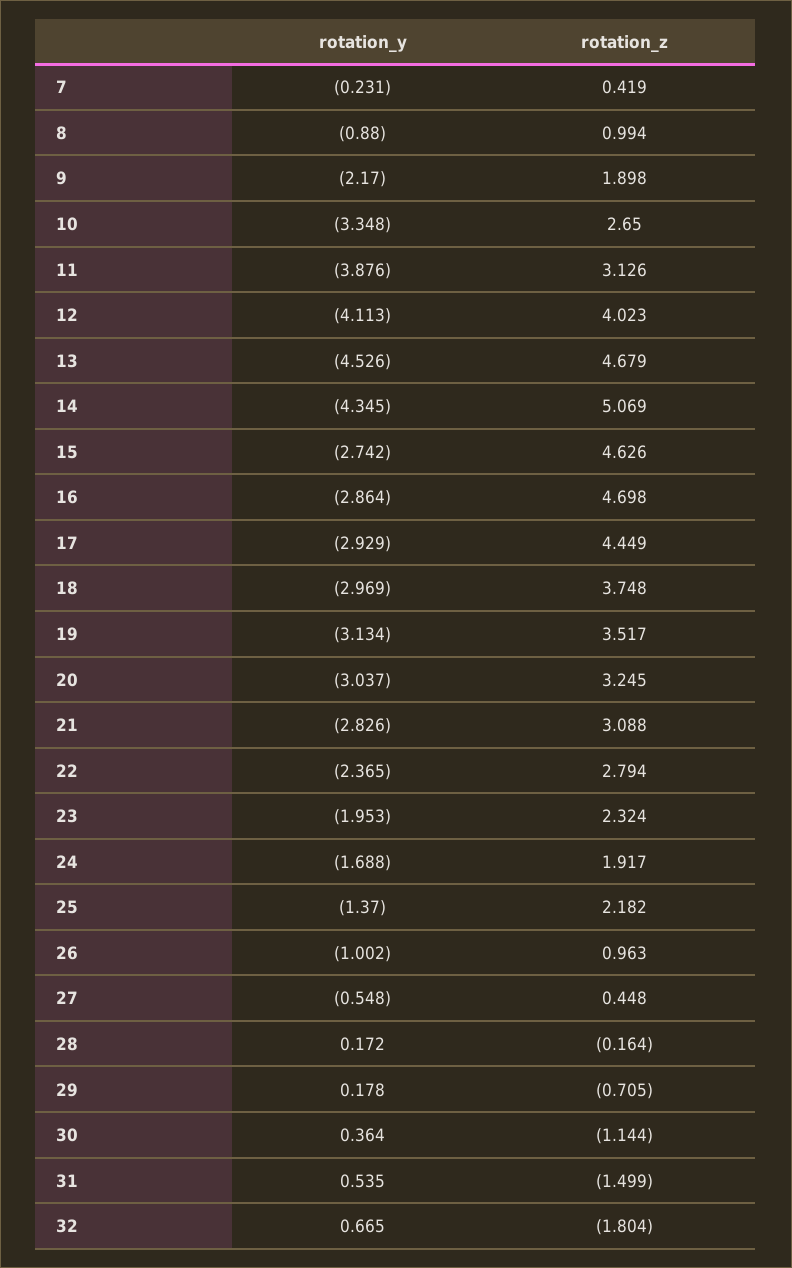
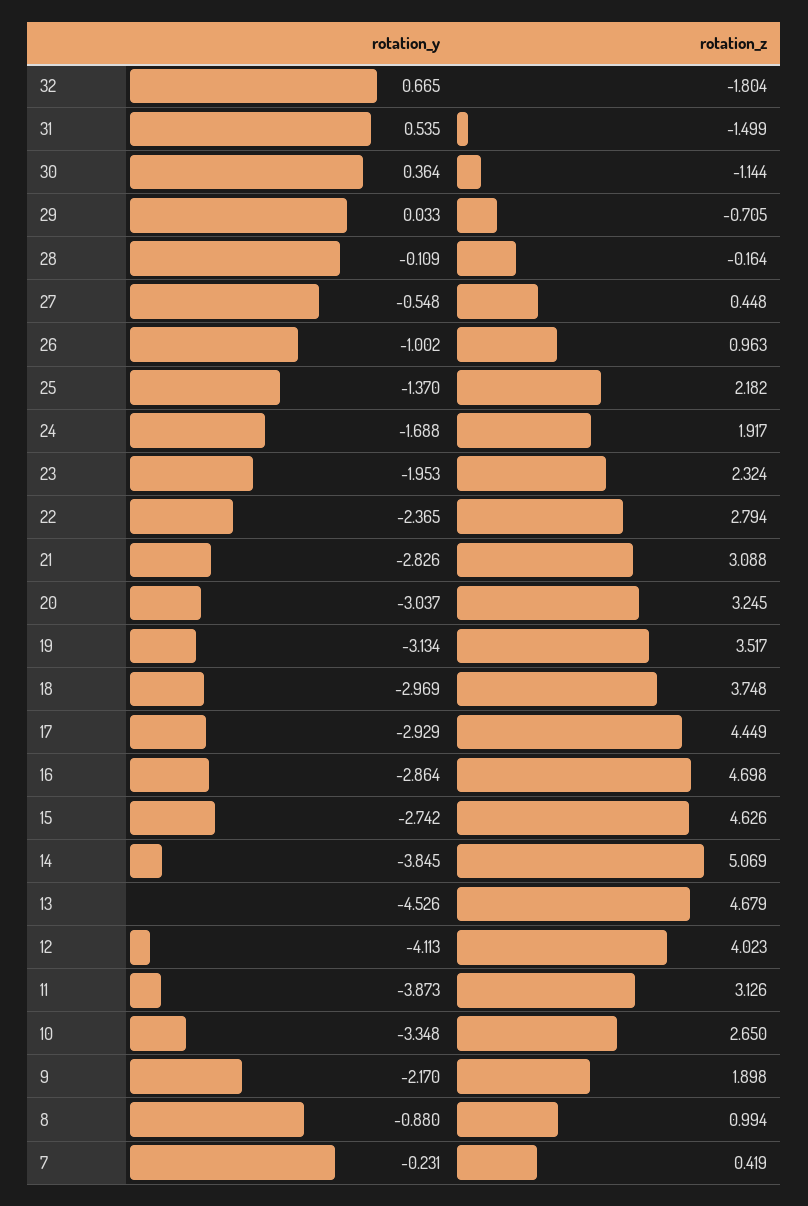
rotation_y, 11: -3.876 -> -3.873
rotation_y, 14: -4.345 -> -3.845
rotation_y, 28: 0.172 -> -0.109
rotation_y, 29: 0.178 -> 0.033

